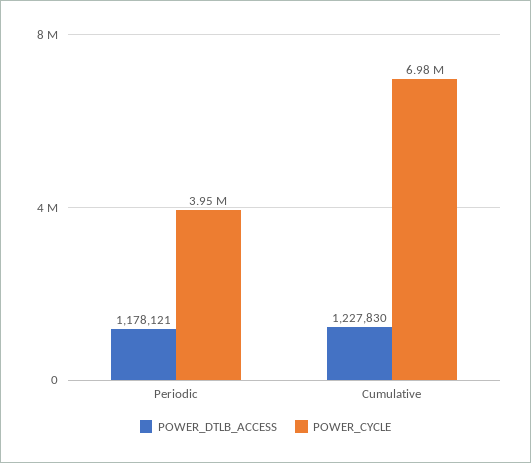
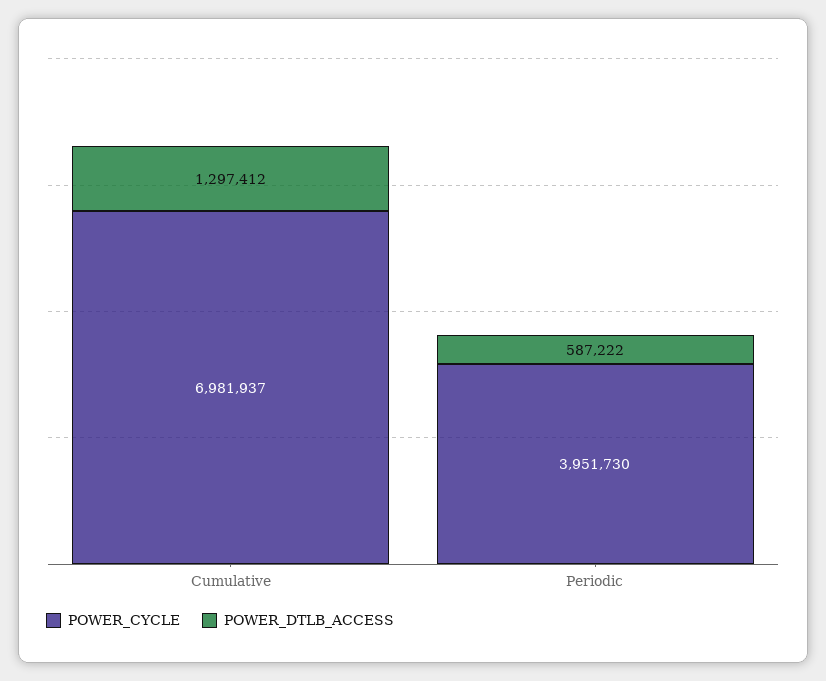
POWER_DTLB_ACCESS, Periodic: 1178121 -> 587222
POWER_DTLB_ACCESS, Cumulative: 1227830 -> 1297412

